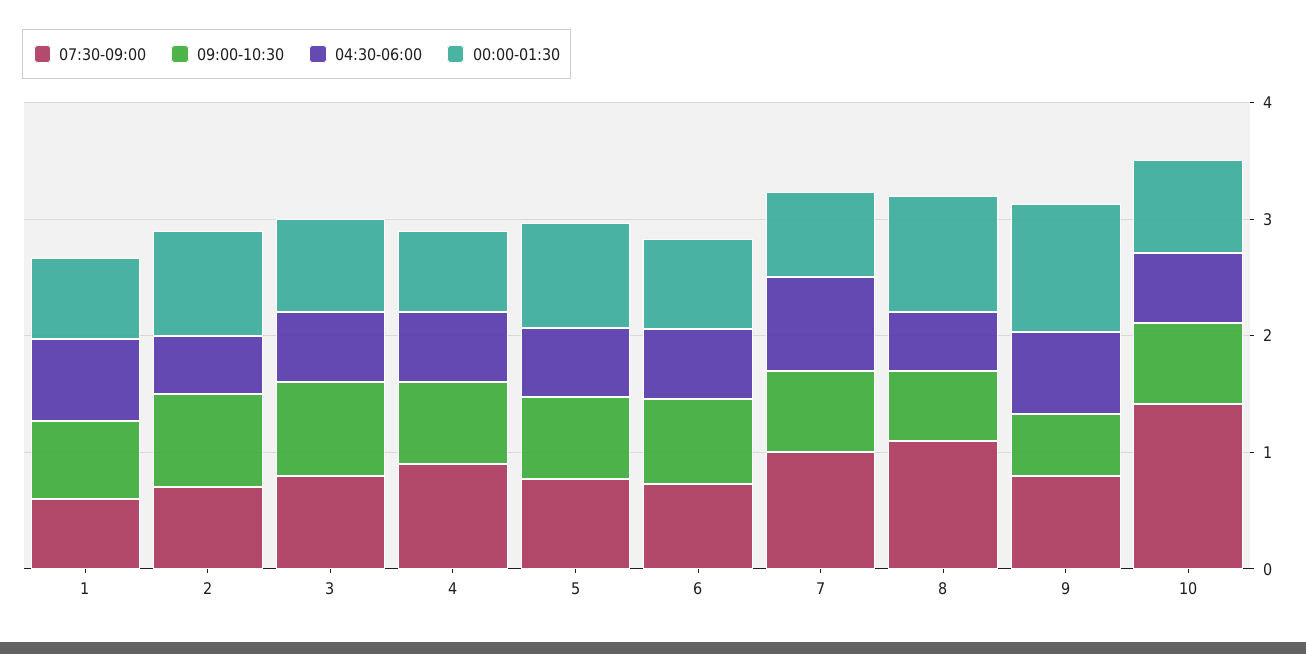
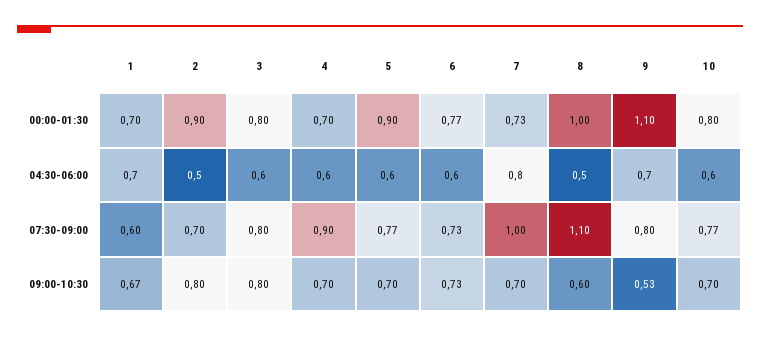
07:30-09:00, 10: 1.4 -> 0.77

